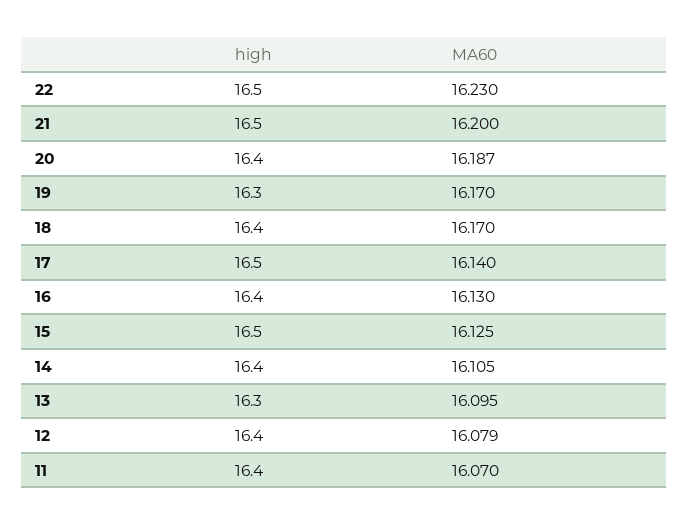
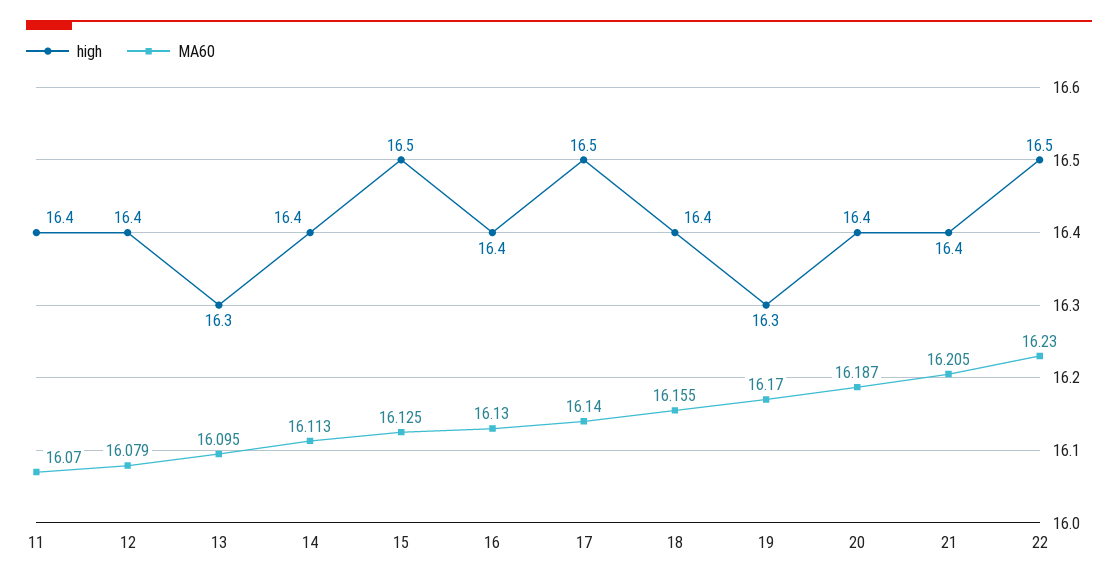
high, 21: 16.5 -> 16.4
MA60, 21: 16.2 -> 16.205
MA60, 18: 16.17 -> 16.155
MA60, 14: 16.105 -> 16.113

